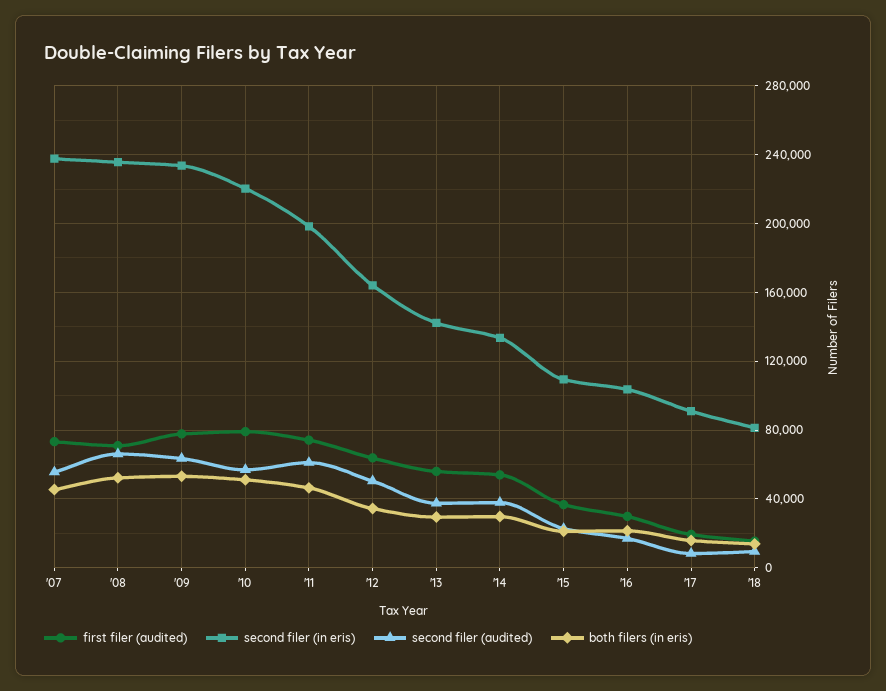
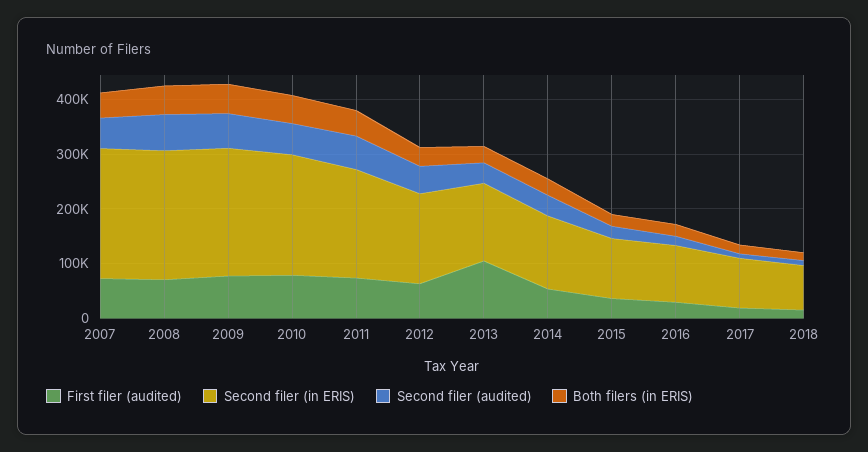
first filer (audited), '13: 55000 -> 100000

